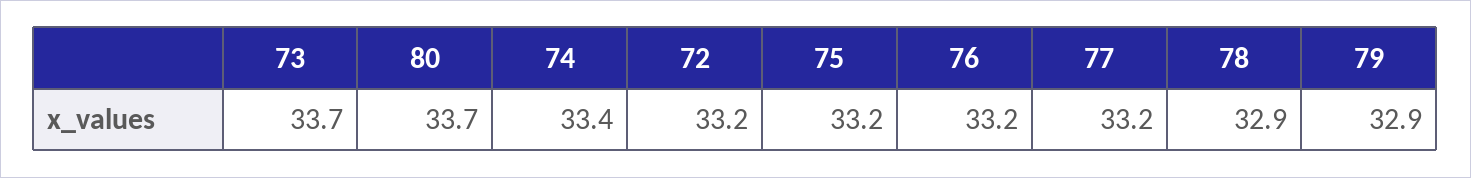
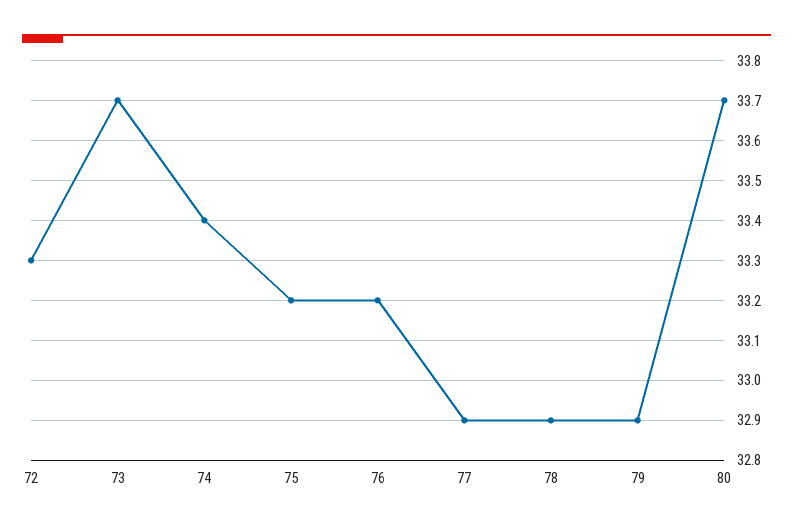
72: 33.2 -> 33.3
77: 33.2 -> 32.9

